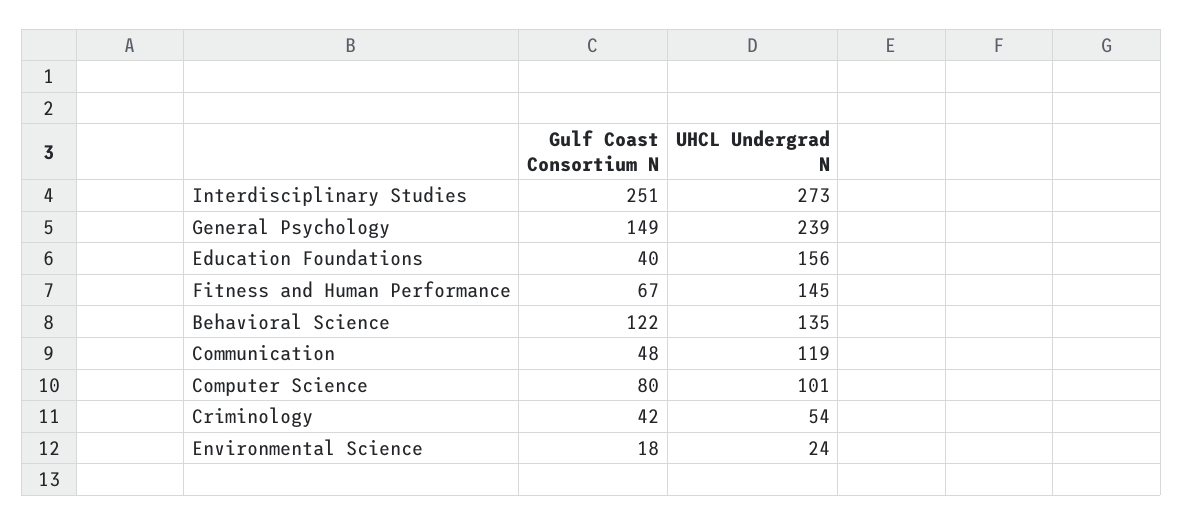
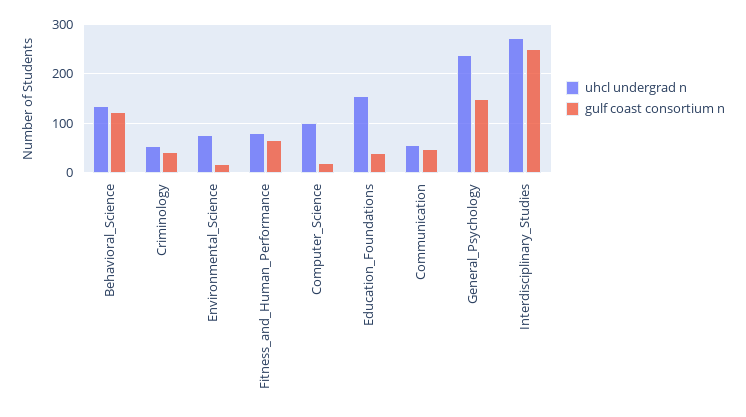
UHCL Undergrad N, Fitness and Human Performance: 145 -> 80
UHCL Undergrad N, Communication: 119 -> 60
Gulf Coast Consortium N, Computer Science: 80 -> 20
UHCL Undergrad N, Environmental Science: 24 -> 80

